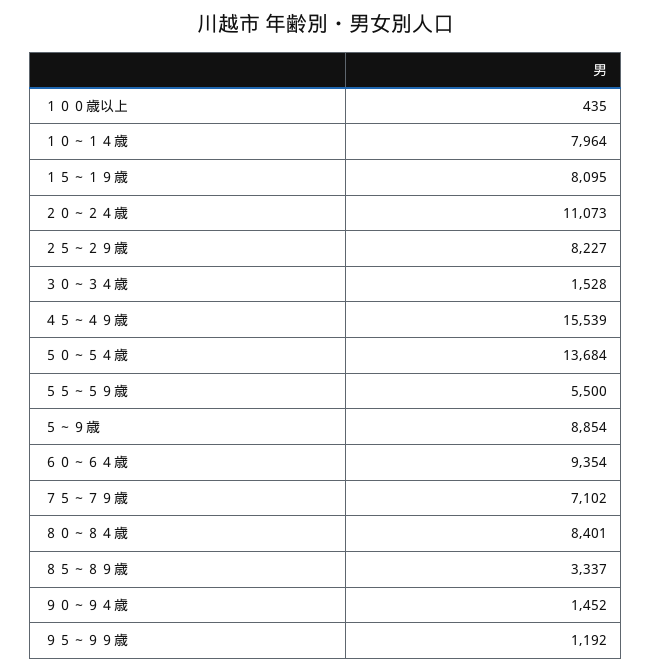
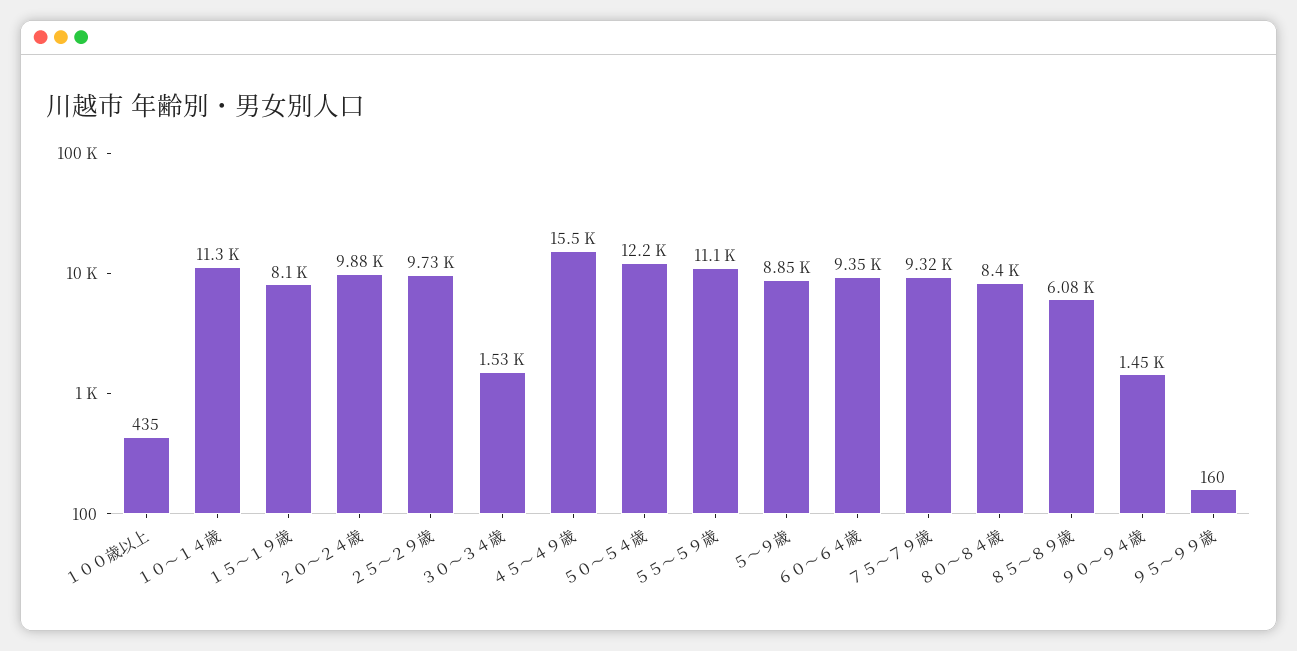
１０～１４歳: 7964 -> 11300
２０～２４歳: 11073 -> 9880
２５～２９歳: 8227 -> 9730
５０～５４歳: 13684 -> 12200
５５～５９歳: 5500 -> 11100
７５～７９歳: 7102 -> 9320
８５～８９歳: 3337 -> 6080
９５～９９歳: 1192 -> 160

